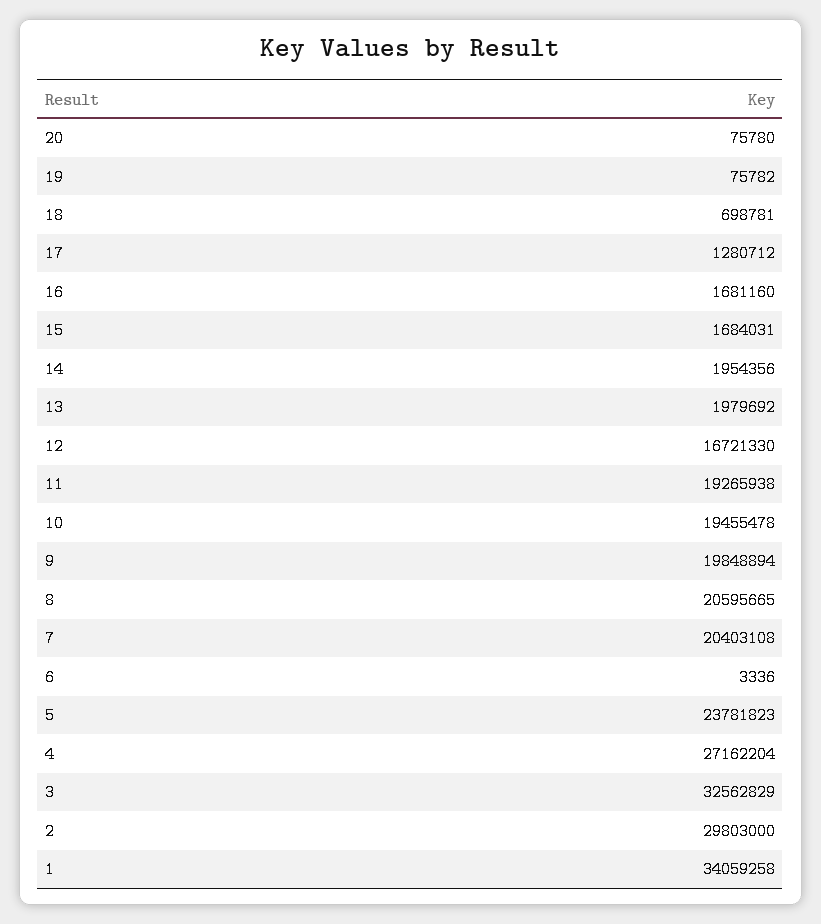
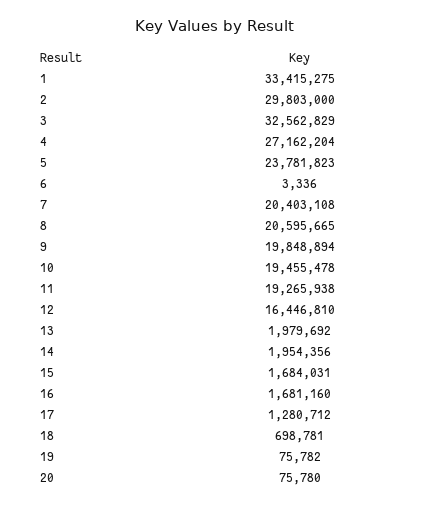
12: 16721330 -> 16446810
1: 34059258 -> 33415275

